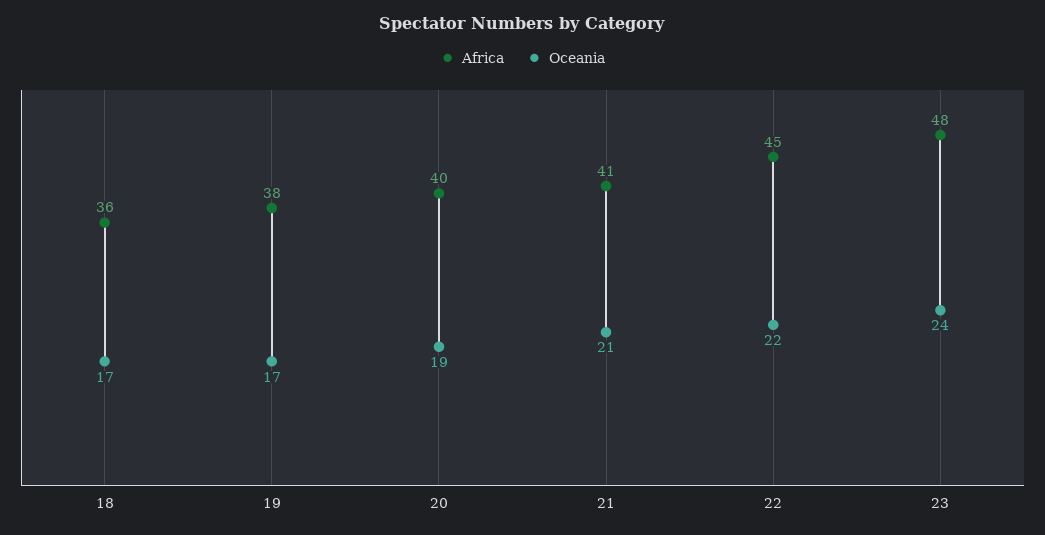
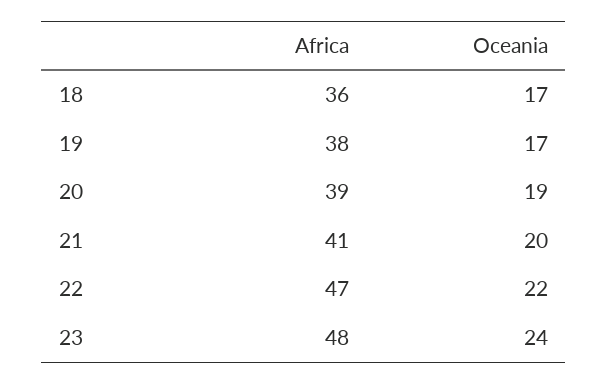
Africa, 20: 40 -> 39
Oceania, 21: 21 -> 20
Africa, 22: 45 -> 47

